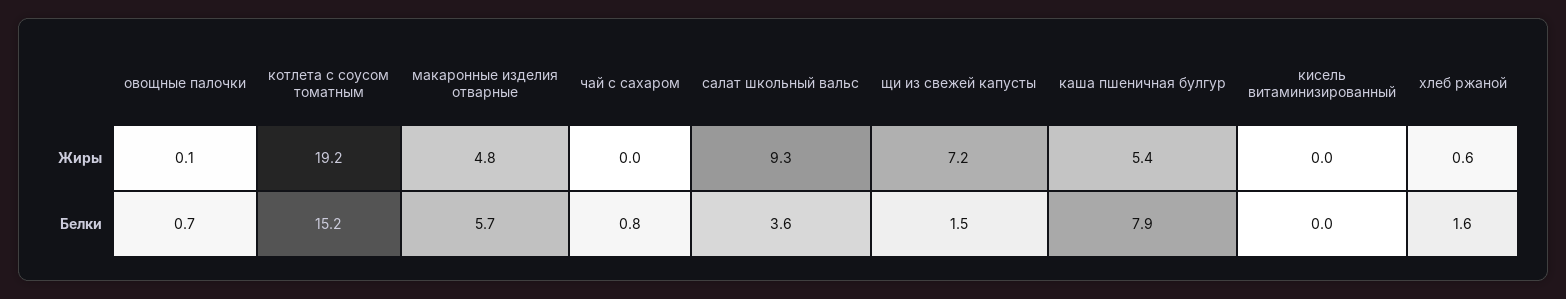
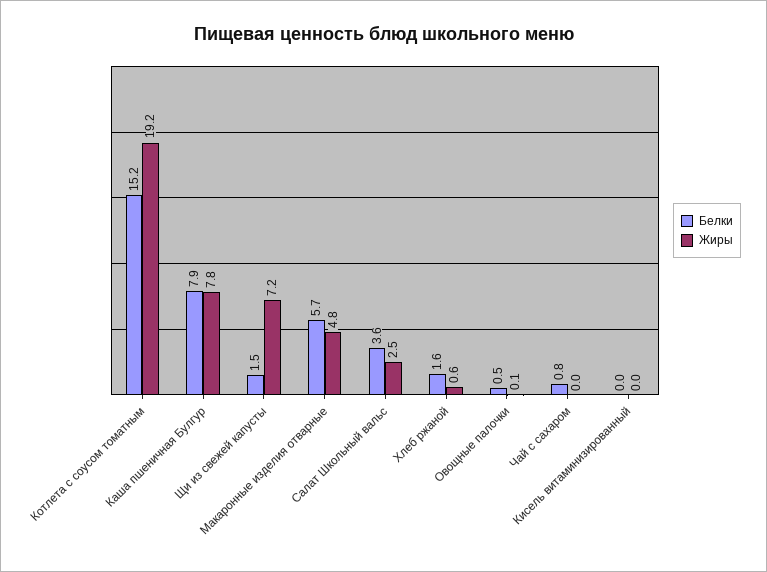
Жиры, салат школьный вальс: 9.3 -> 2.5
Жиры, каша пшеничная булгур: 5.4 -> 7.8
Белки, овощные палочки: 0.7 -> 0.5

